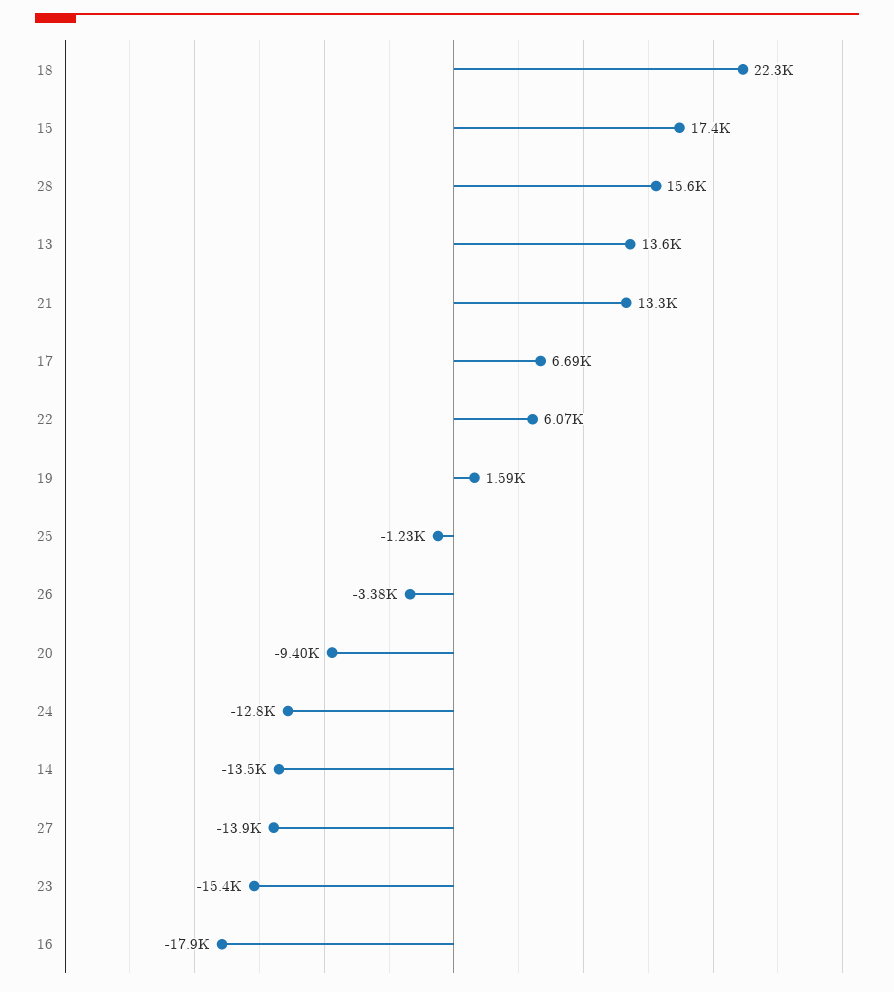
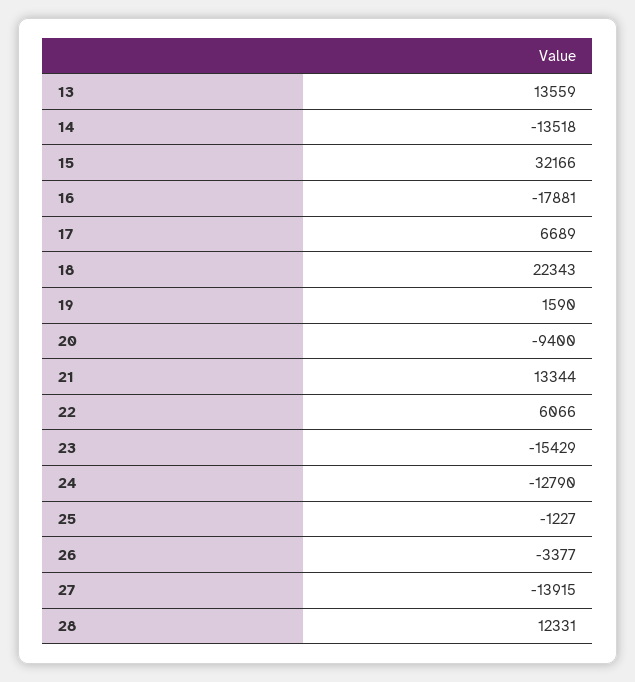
15: 17400 -> 32166
28: 15600 -> 12331

